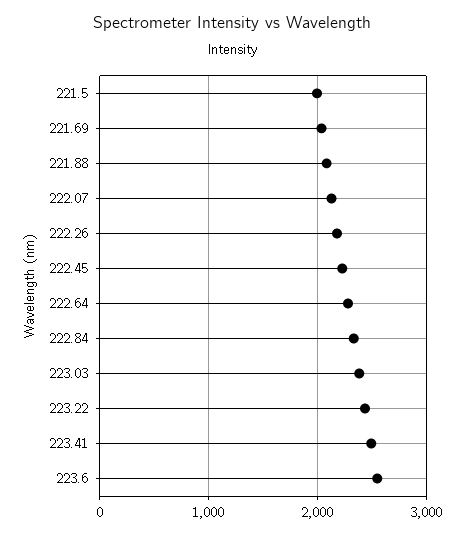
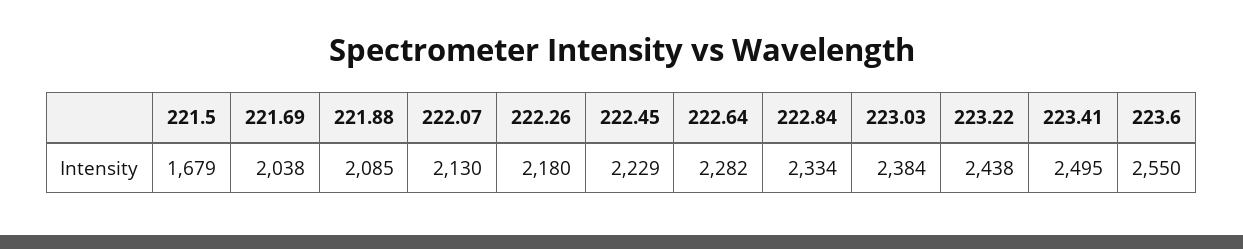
221.5: 2000 -> 1679

